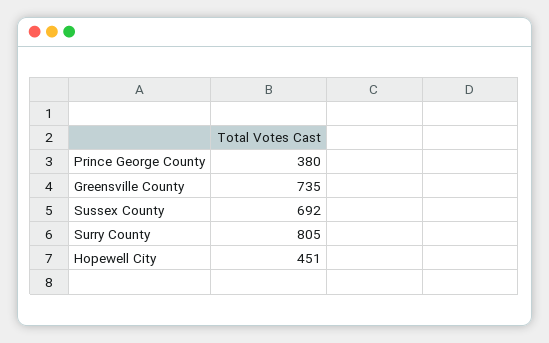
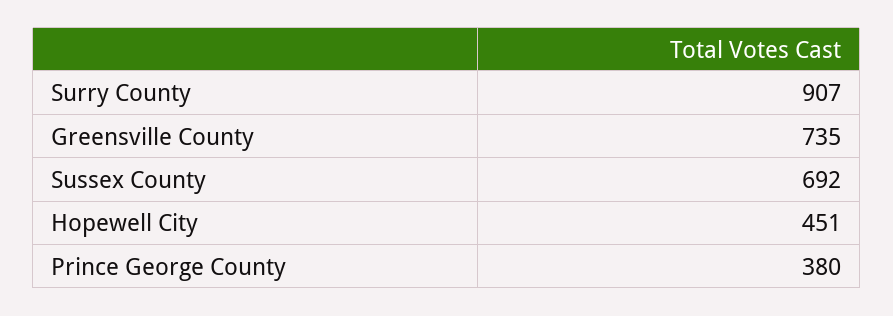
Surry County: 805 -> 907

